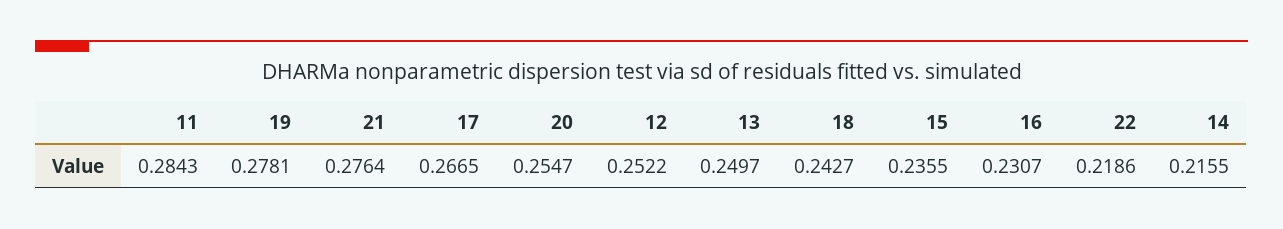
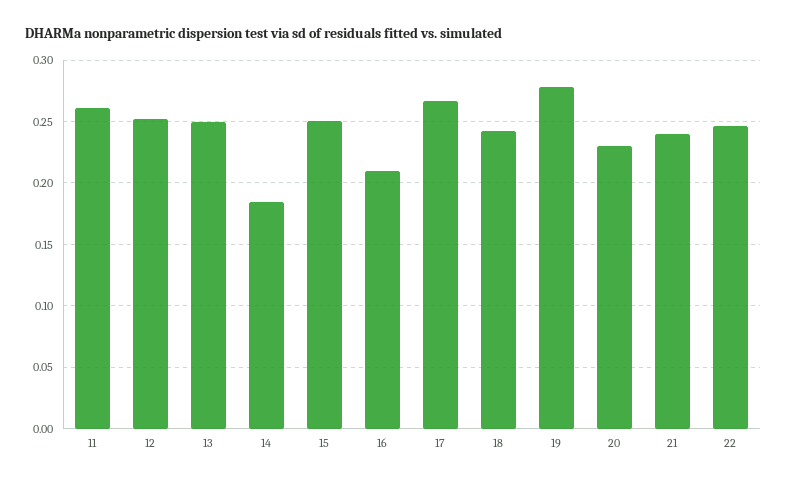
11: 0.2843 -> 0.26
21: 0.2764 -> 0.24
20: 0.2547 -> 0.23
15: 0.2355 -> 0.25
16: 0.2307 -> 0.21
22: 0.2186 -> 0.245
14: 0.2155 -> 0.185

